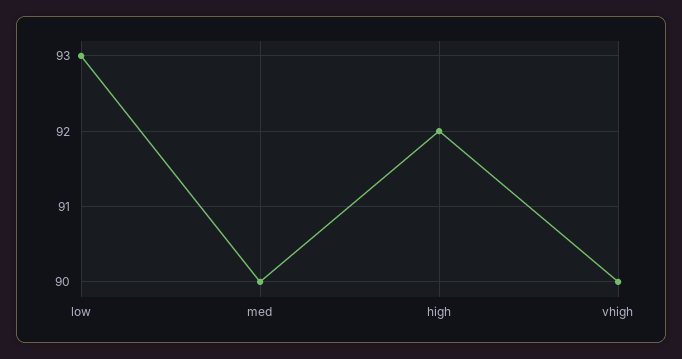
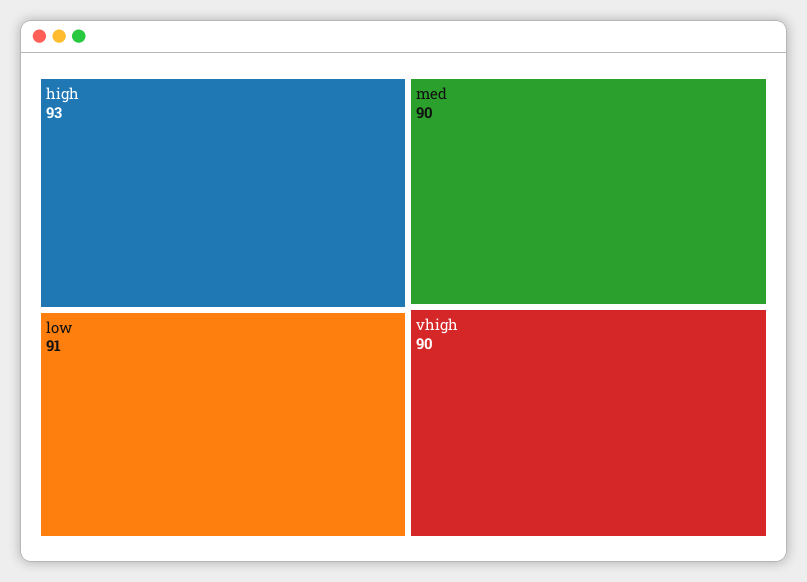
low: 93 -> 91
high: 92 -> 93

